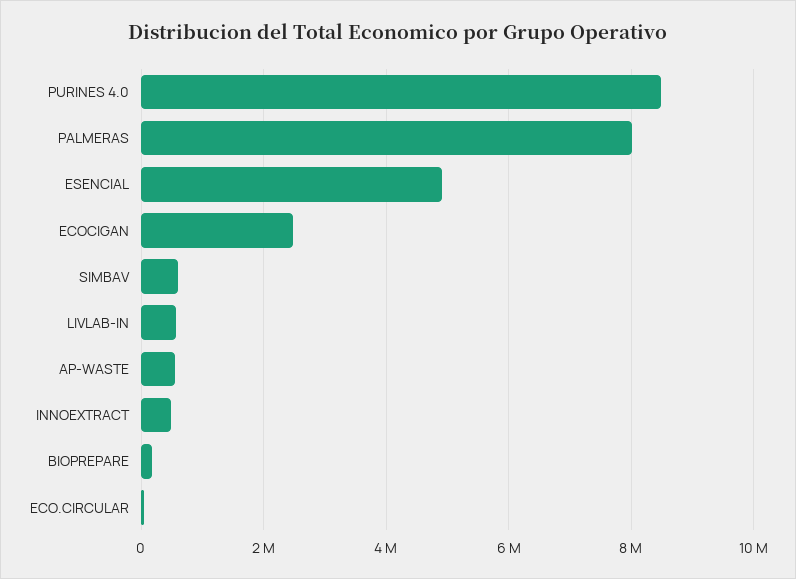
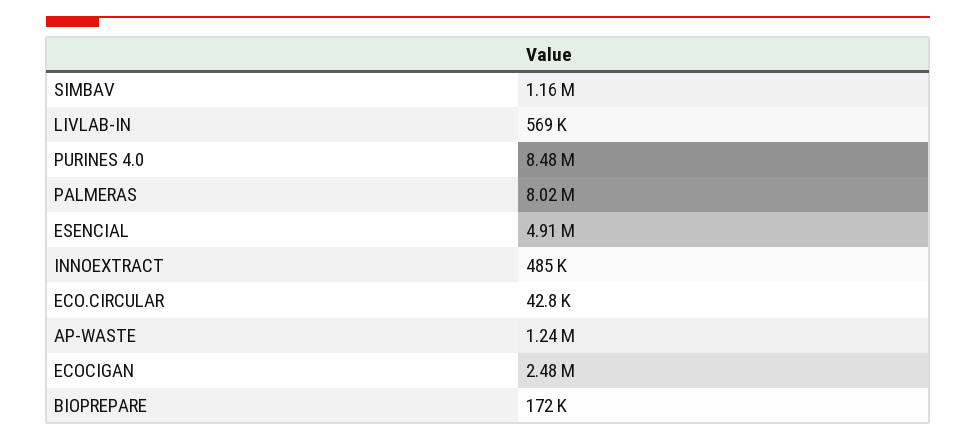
SIMBAV: 600000 -> 1160000
AP-WASTE: 600000 -> 1240000

